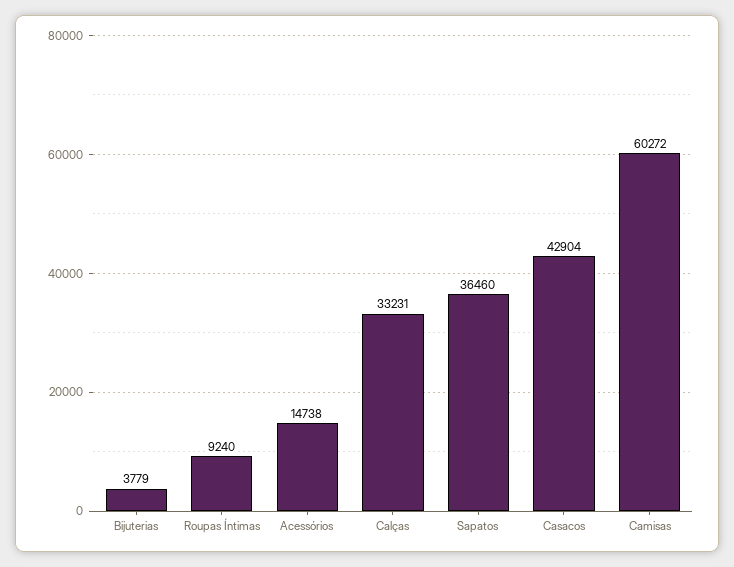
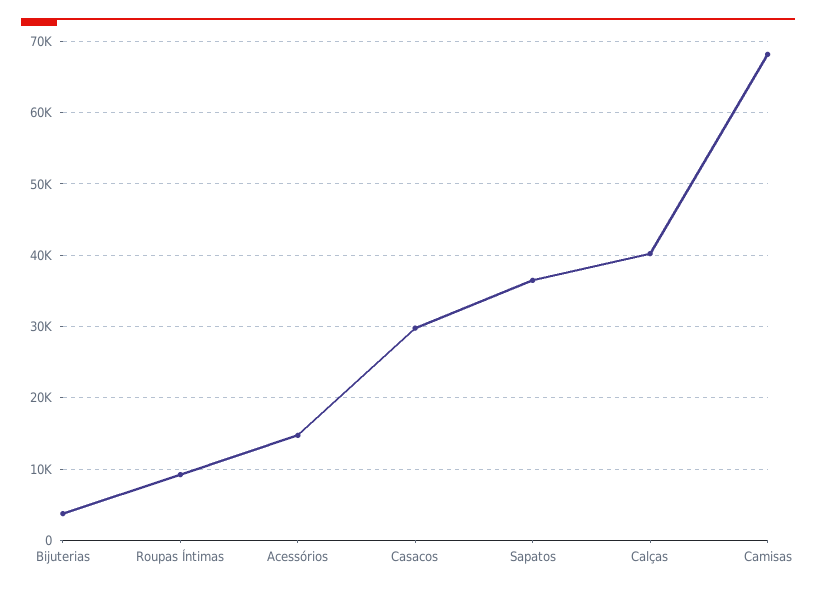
Calças: 33231 -> 40000
Casacos: 42904 -> 30000
Camisas: 60272 -> 68000

